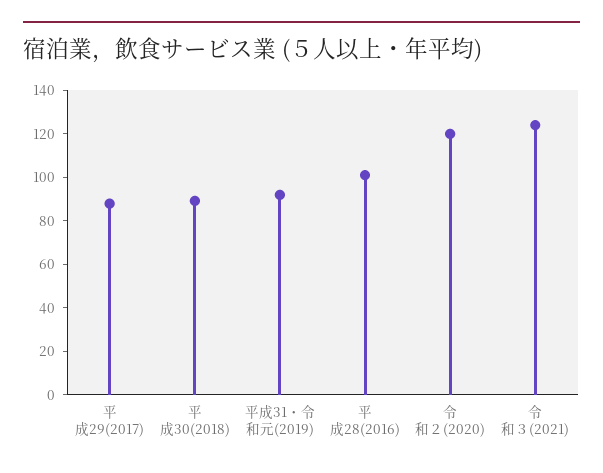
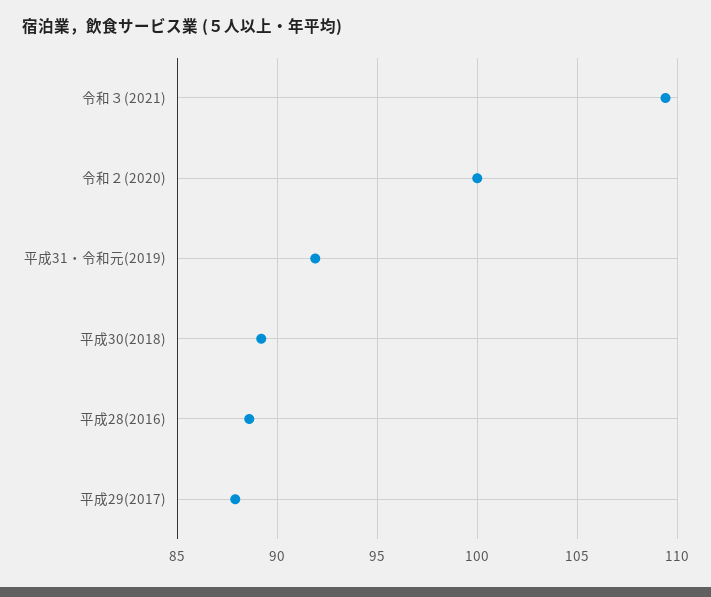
平成28(2016): 100 -> 88.5
令和２(2020): 120 -> 100
令和３(2021): 125 -> 109.5

